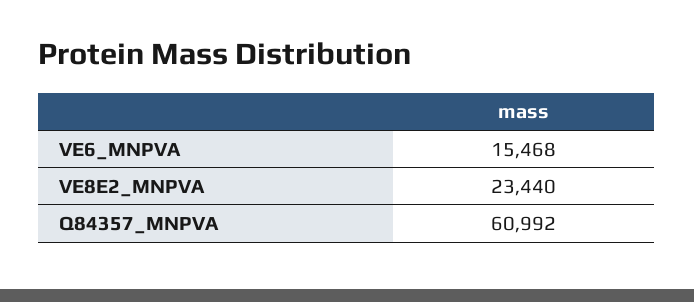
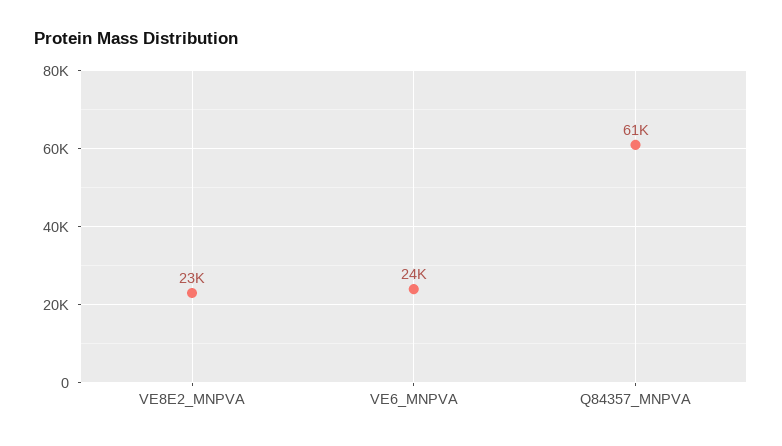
VE6_MNPVA: 15468 -> 24000

